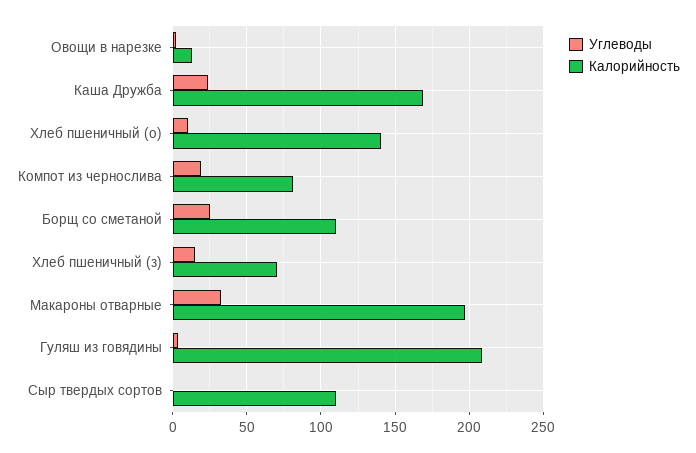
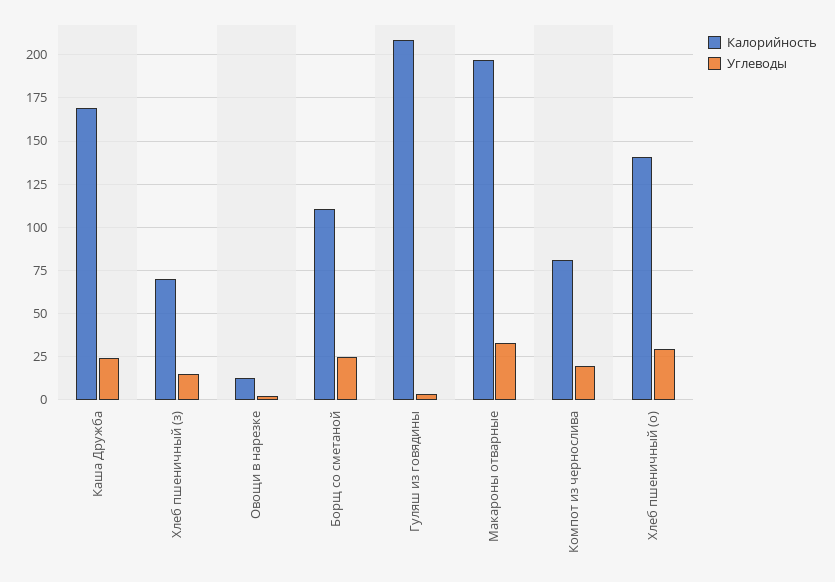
Углеводы, Хлеб пшеничный (о): 10 -> 30
Углеводы, Сыр твердых сортов: 0 -> none
Калорийность, Сыр твердых сортов: 110 -> none

